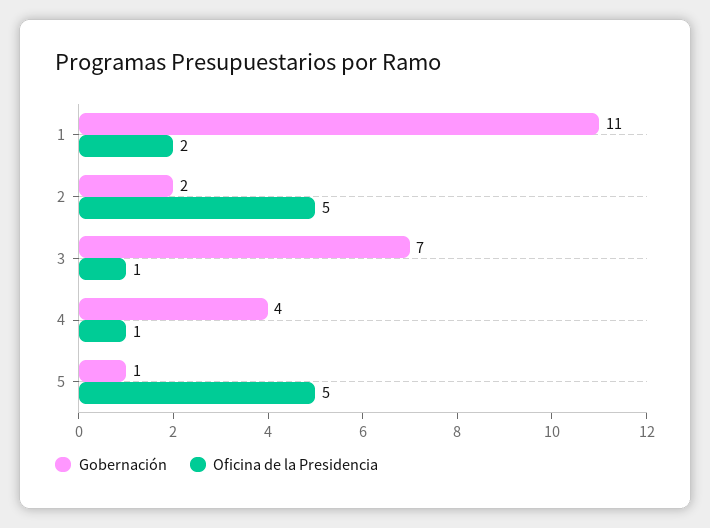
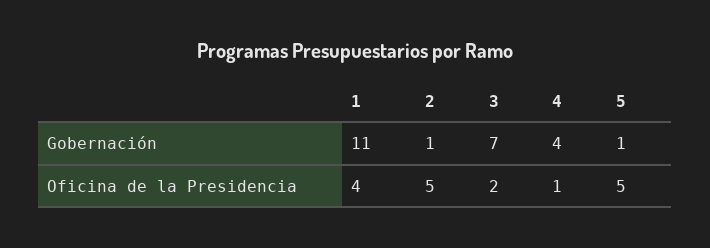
Oficina de la Presidencia, 1: 2 -> 4
Gobernación, 2: 2 -> 1
Oficina de la Presidencia, 3: 1 -> 2

